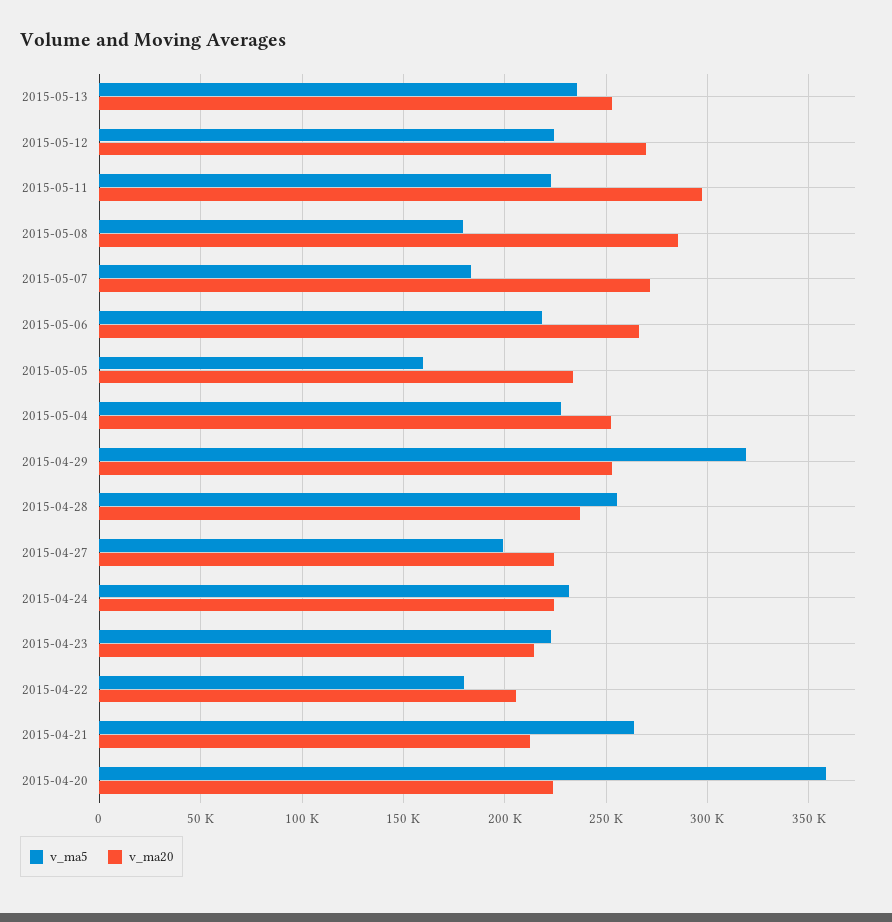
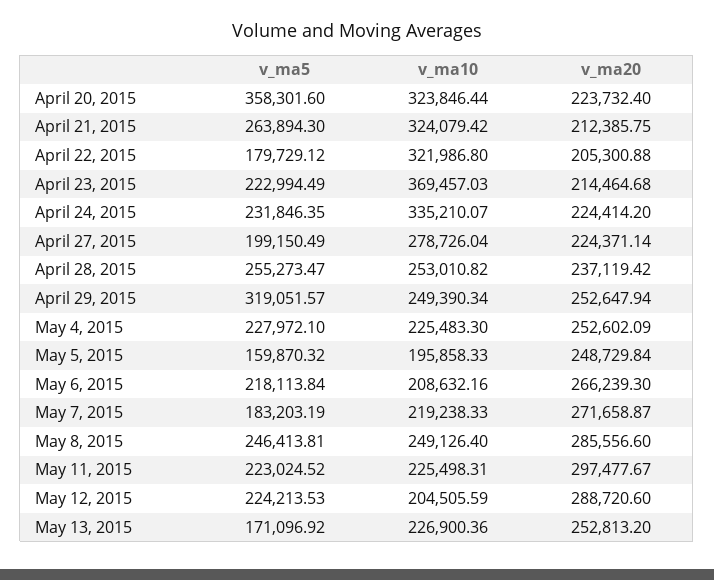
v_ma5, 2015-05-13: 235000 -> 171096.92
v_ma20, 2015-05-12: 270000 -> 288720.6
v_ma5, 2015-05-08: 180000 -> 246413.81
v_ma20, 2015-05-05: 235000 -> 248729.84
v_ma10, 2015-04-20: none -> 323846.44
v_ma10, 2015-04-21: none -> 324079.42
v_ma10, 2015-04-22: none -> 321986.8
v_ma10, 2015-04-23: none -> 369457.03
v_ma10, 2015-04-24: none -> 335210.07
v_ma10, 2015-04-27: none -> 278726.04
v_ma10, 2015-04-28: none -> 253010.82
v_ma10, 2015-04-29: none -> 249390.34
v_ma10, 2015-05-04: none -> 225483.3
v_ma10, 2015-05-05: none -> 195858.33
v_ma10, 2015-05-06: none -> 208632.16
v_ma10, 2015-05-07: none -> 219238.33
v_ma10, 2015-05-08: none -> 249126.4
v_ma10, 2015-05-11: none -> 225498.31
v_ma10, 2015-05-12: none -> 204505.59
v_ma10, 2015-05-13: none -> 226900.36

